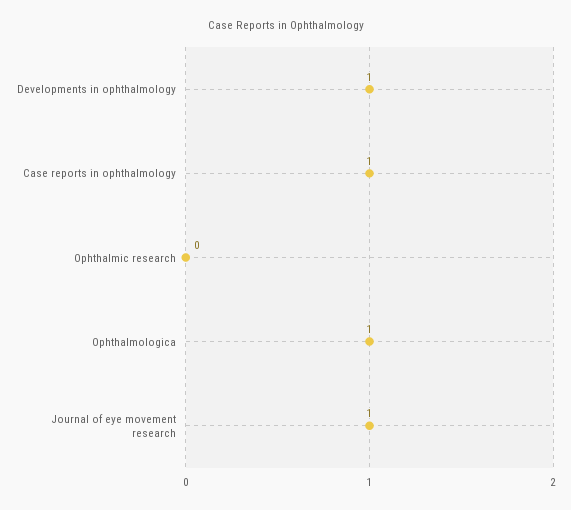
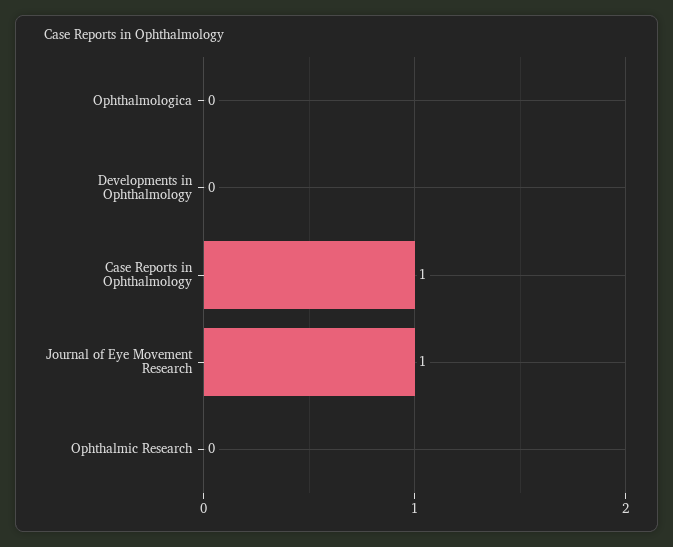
Developments in ophthalmology: 1 -> 0
Ophthalmologica: 1 -> 0

